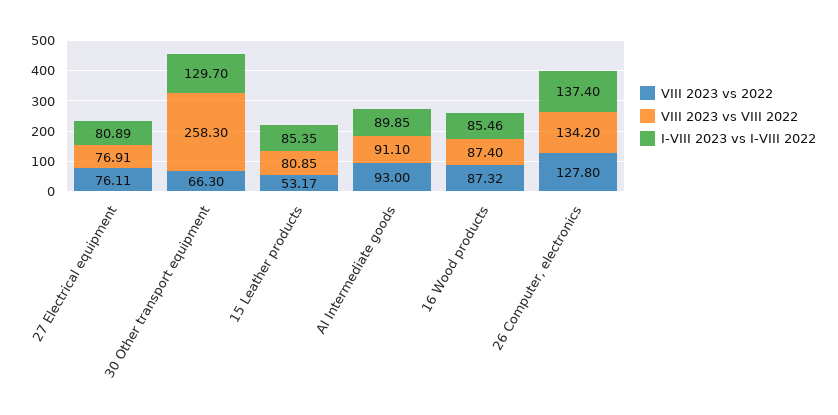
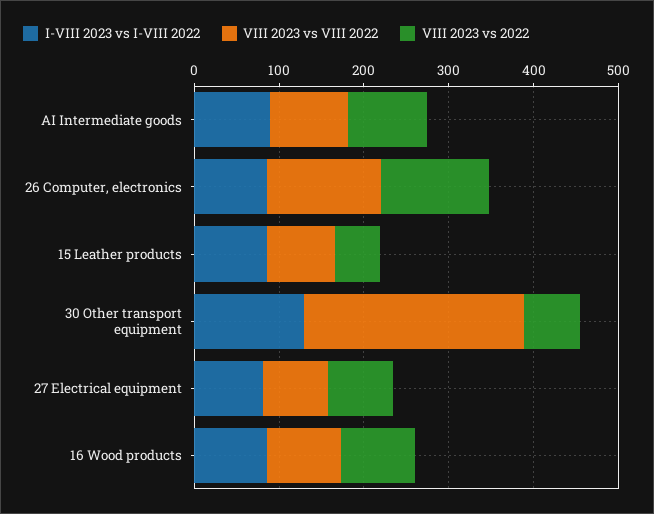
I-VIII 2023 vs I-VIII 2022, 26 Computer, electronics: 137.4 -> 80

